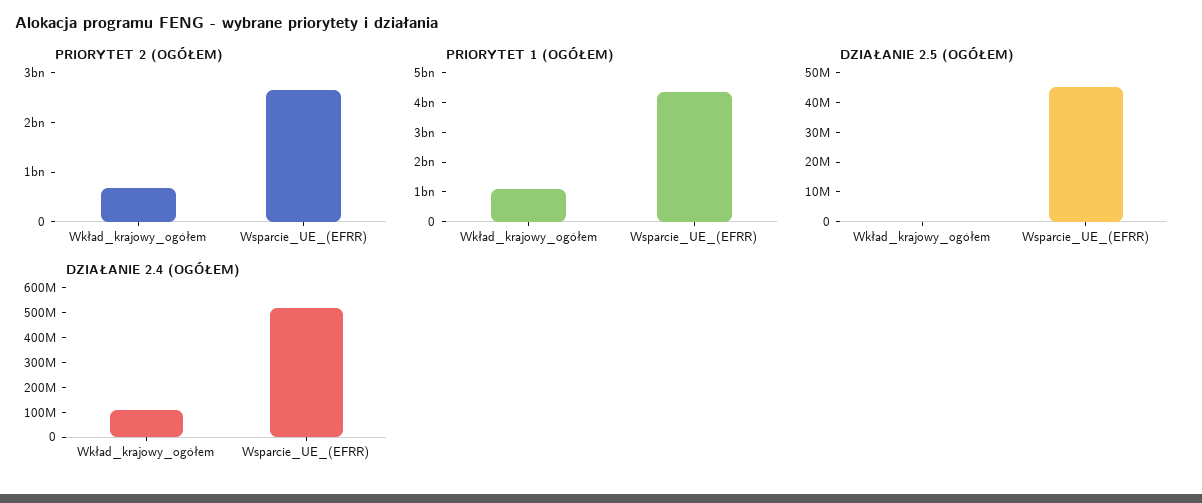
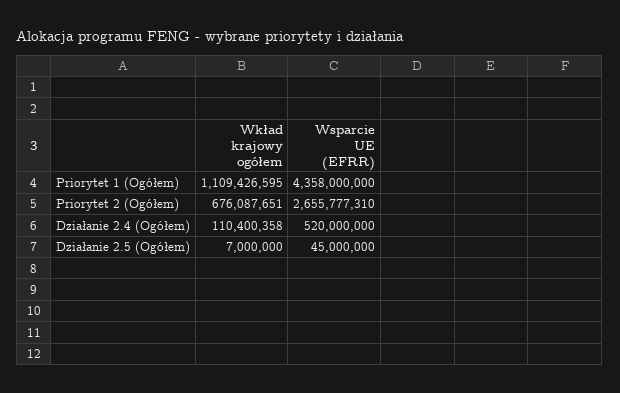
DZIAŁANIE 2.5 (OGÓŁEM), Wkład_krajowy_ogółem: 0 -> 7000000

